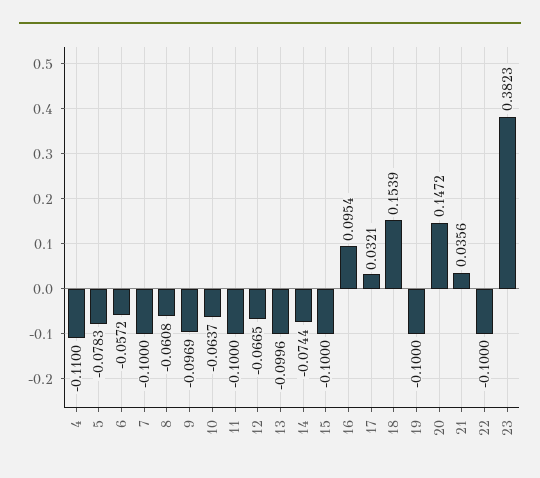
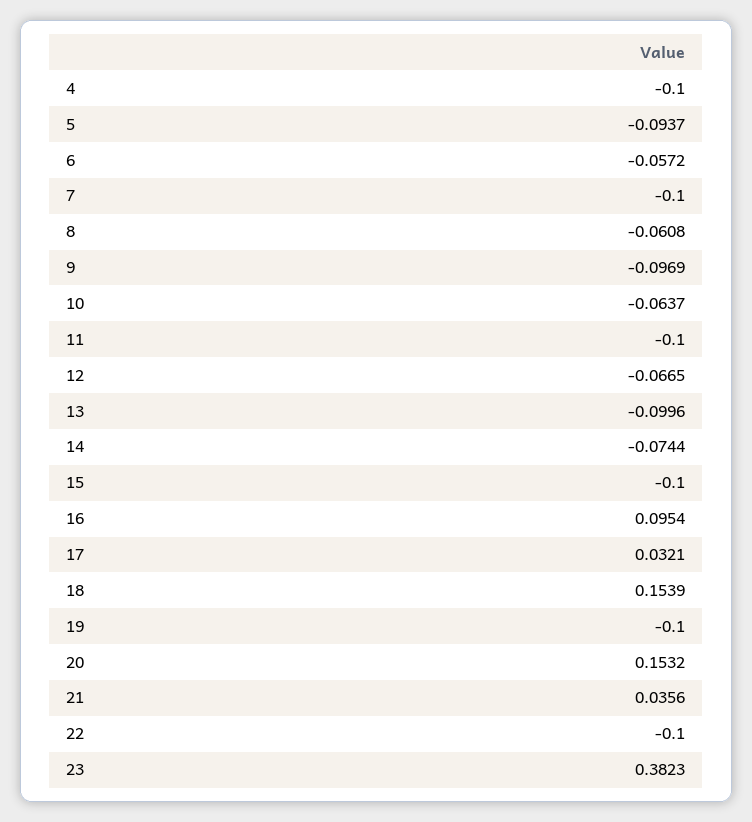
4: -0.11 -> -0.1
5: -0.0783 -> -0.0937
20: 0.1472 -> 0.1532

